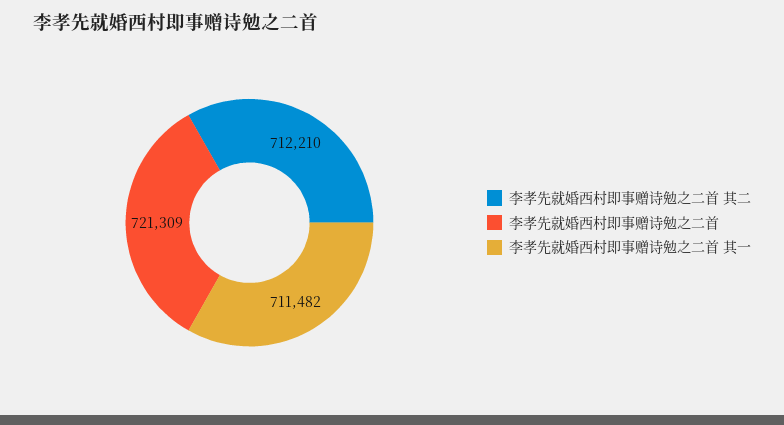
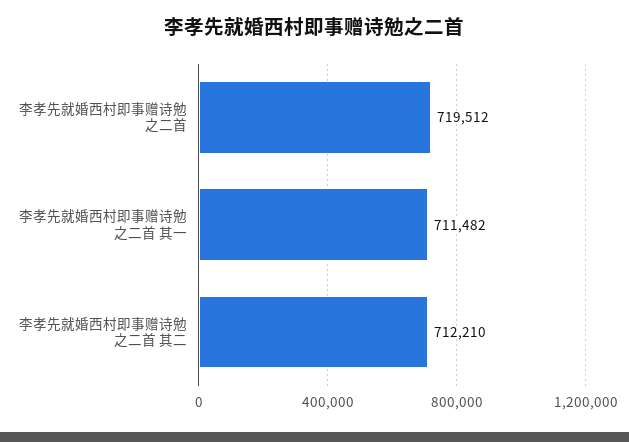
李孝先就婚西村即事赠诗勉之二首: 721309 -> 719512

